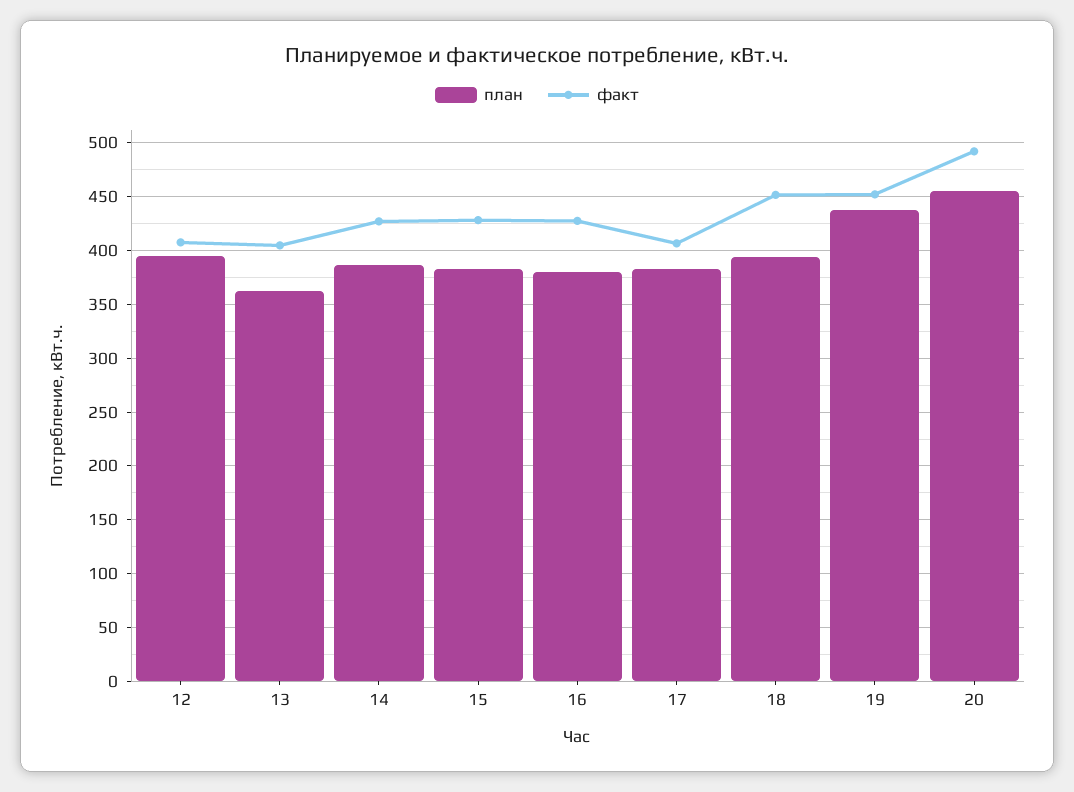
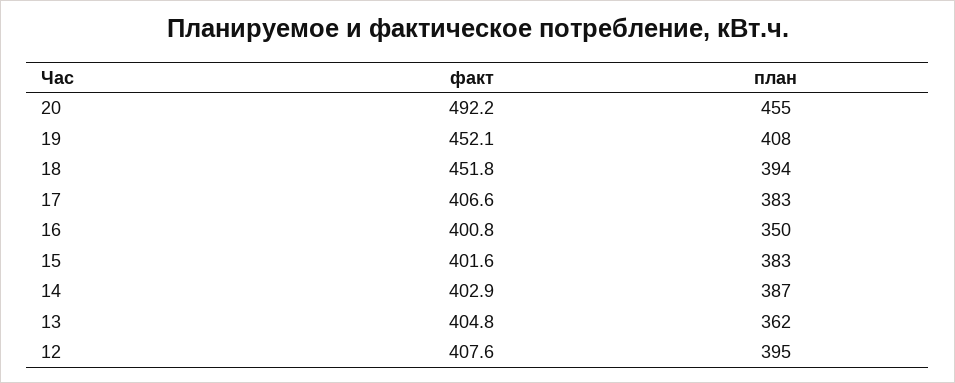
факт, 14: 430 -> 402.9
факт, 15: 430 -> 401.6
план, 16: 380 -> 350
факт, 16: 430 -> 400.8
план, 19: 440 -> 408

